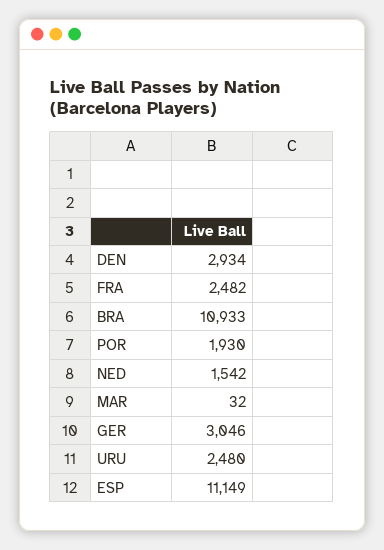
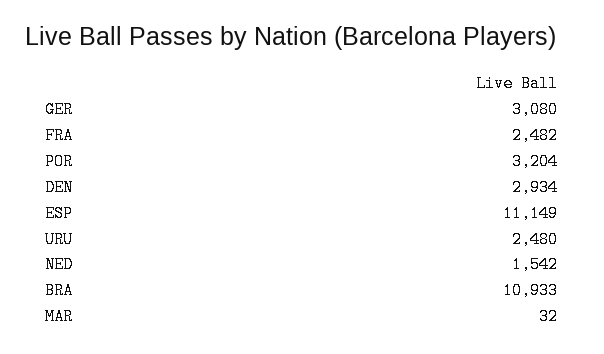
POR: 1930 -> 3204
GER: 3046 -> 3080

